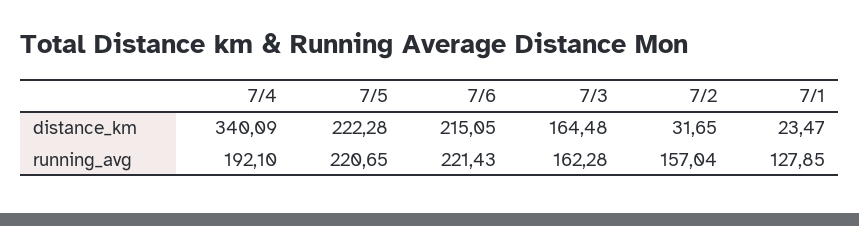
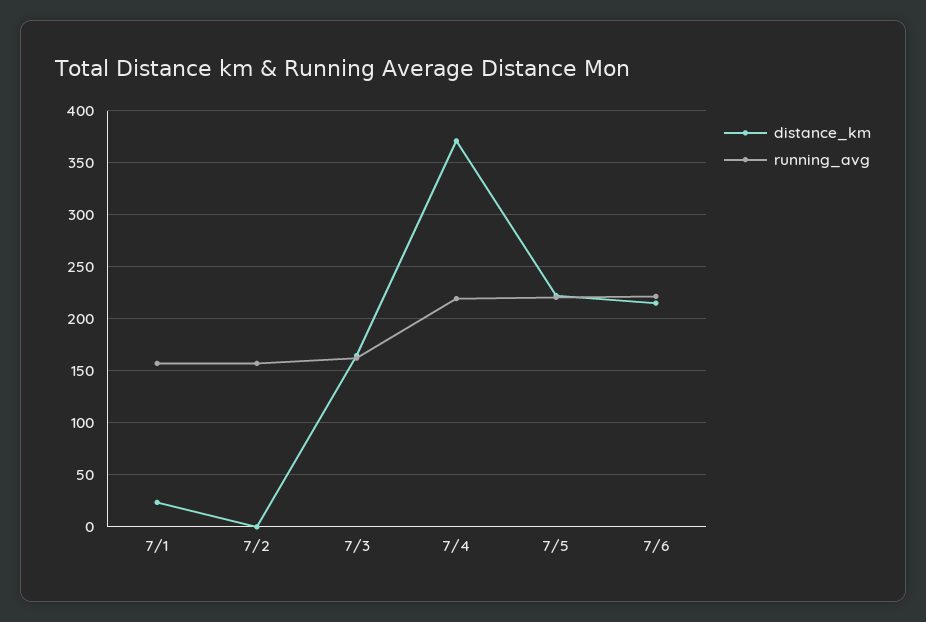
distance_km, 7/4: 340.09 -> 370
distance_km, 7/2: 31.65 -> 0
running_avg, 7/4: 192.1 -> 220
running_avg, 7/1: 127.85 -> 160

